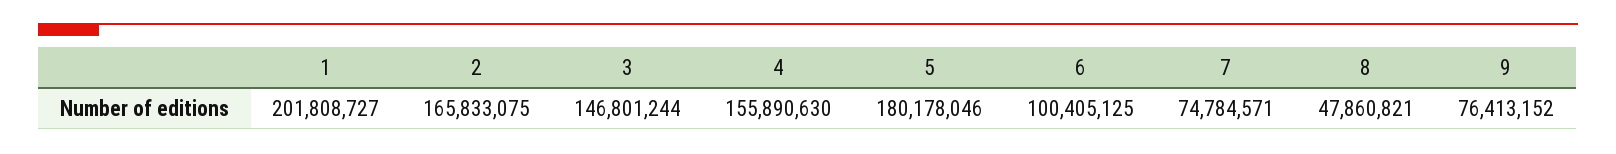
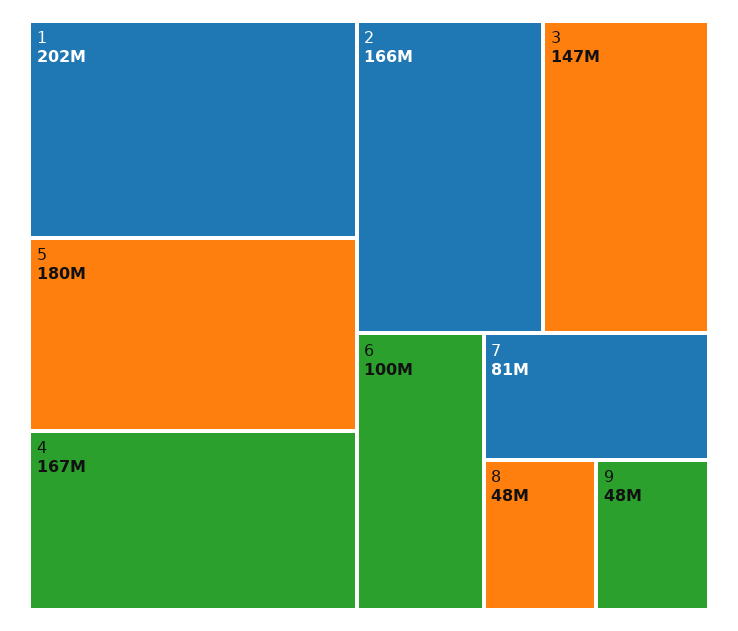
4: 155890630 -> 167000000
7: 74784571 -> 81000000
9: 76413152 -> 48000000

